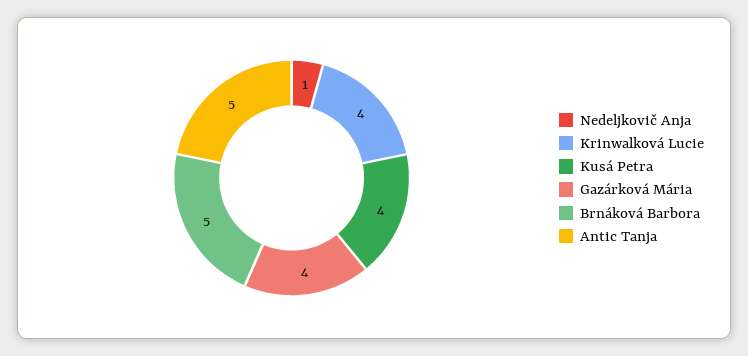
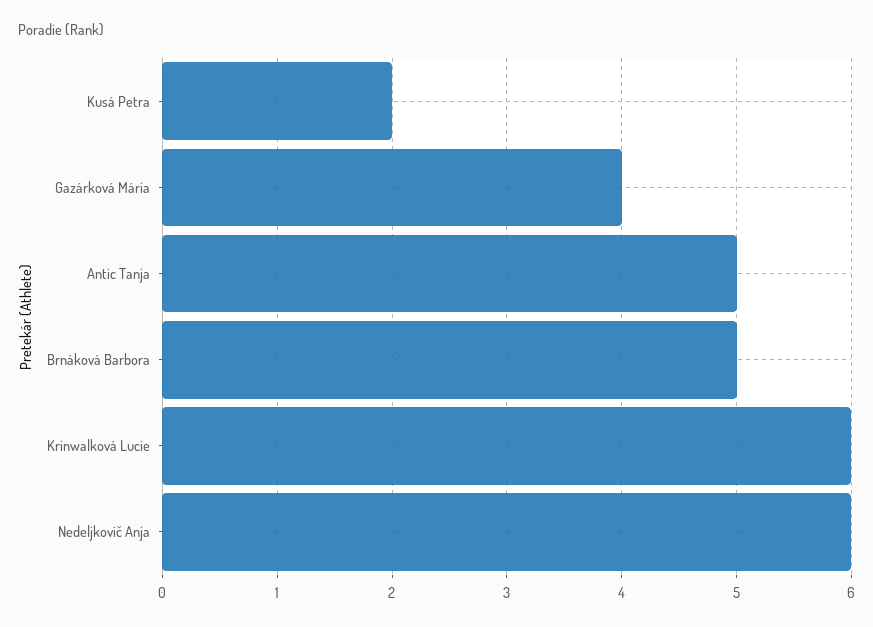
Nedeljkovič Anja: 1 -> 6
Krinwalková Lucie: 4 -> 6
Kusá Petra: 4 -> 2

